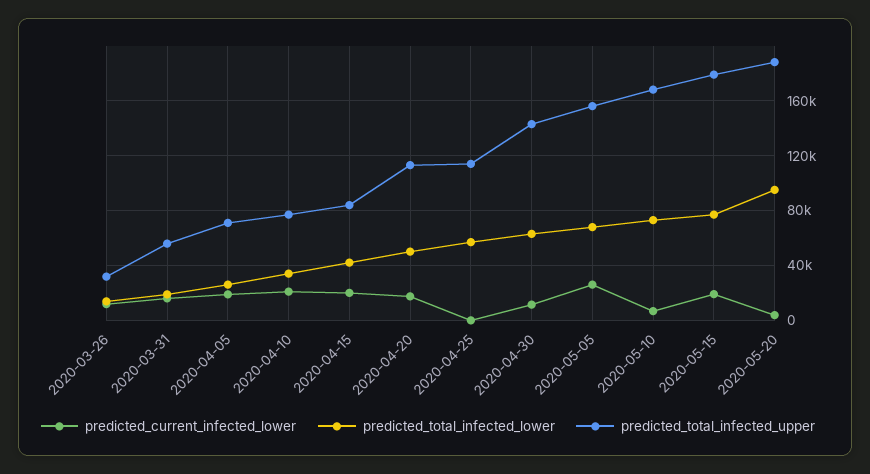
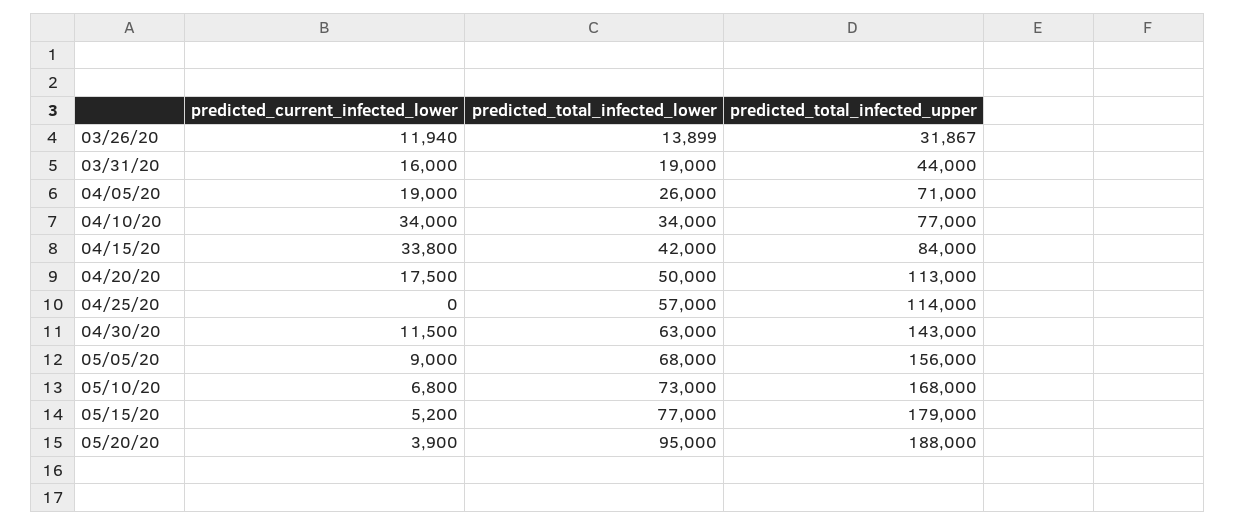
predicted_total_infected_upper, 2020-03-31: 55000 -> 44000
predicted_current_infected_lower, 2020-04-10: 20000 -> 34000
predicted_current_infected_lower, 2020-04-15: 20000 -> 33800
predicted_current_infected_lower, 2020-05-05: 25000 -> 9000
predicted_current_infected_lower, 2020-05-15: 20000 -> 5200

